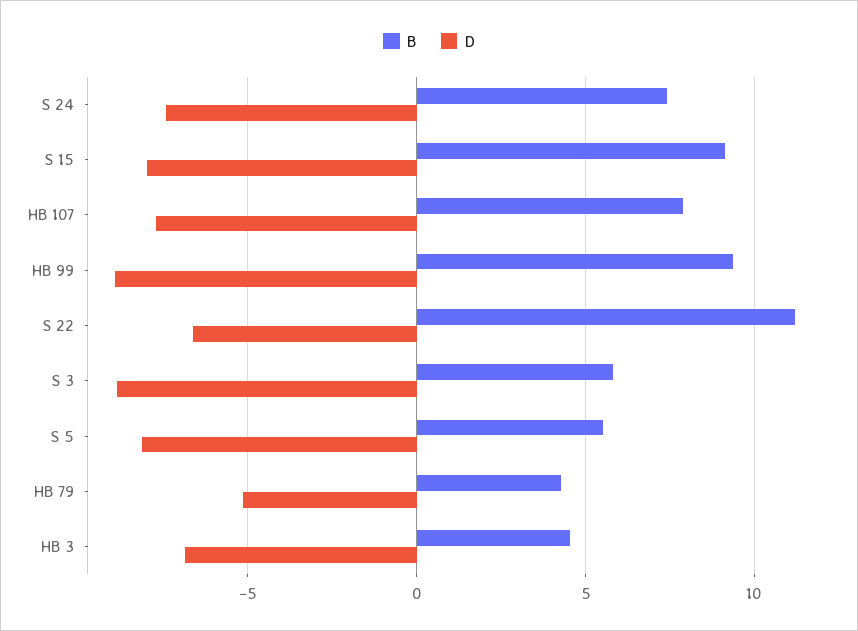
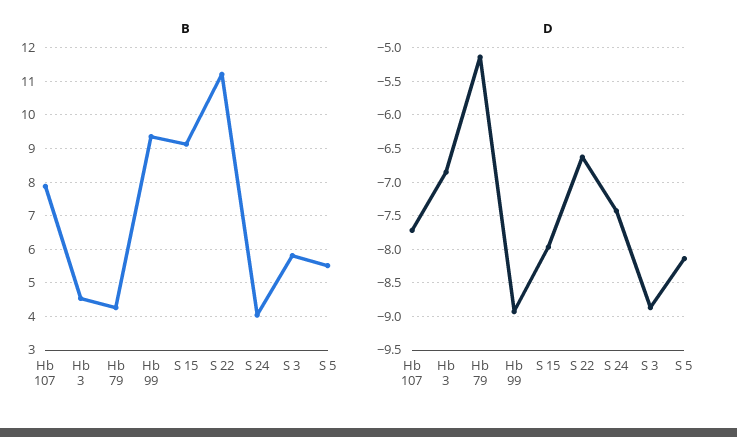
B, S 24: 7.5 -> 4

